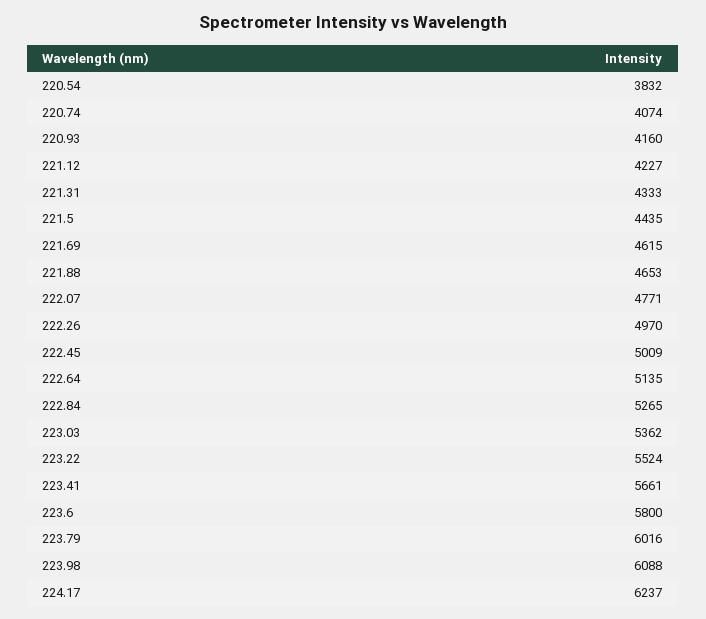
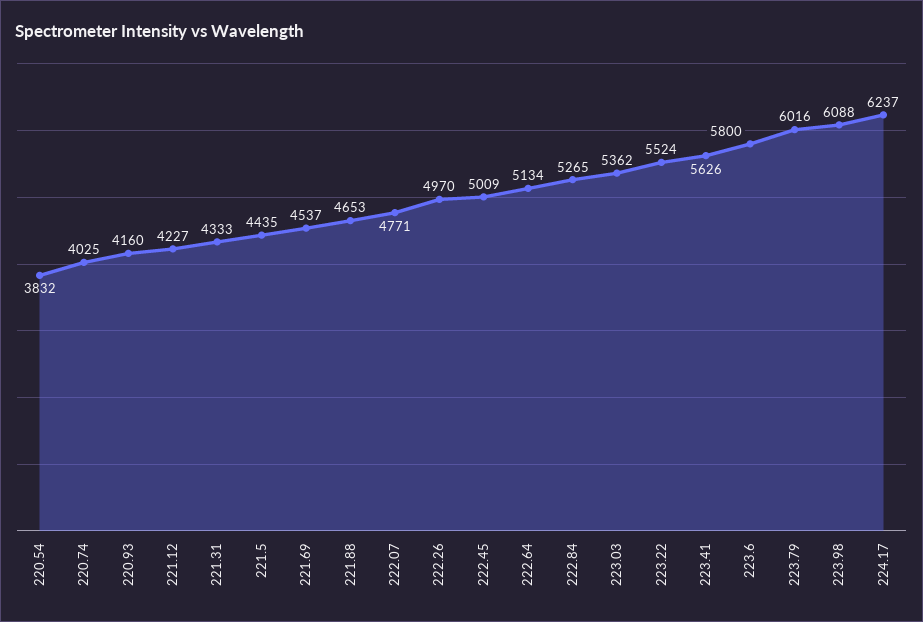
220.74: 4074 -> 4025
221.69: 4615 -> 4537
222.64: 5135 -> 5134
223.41: 5661 -> 5626

